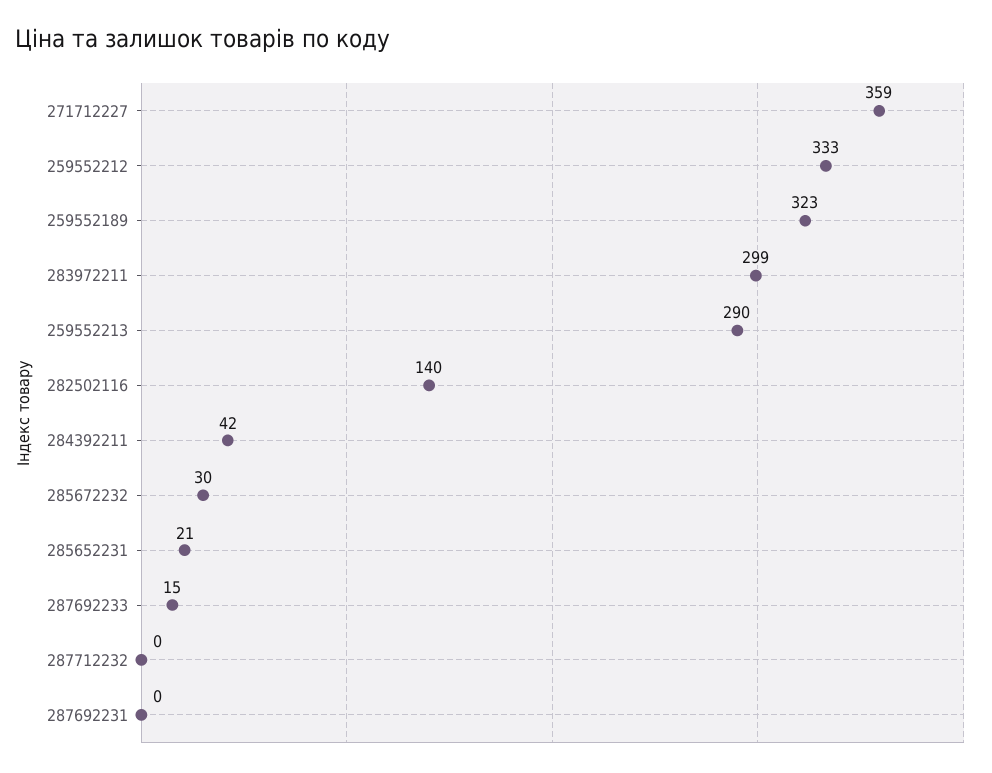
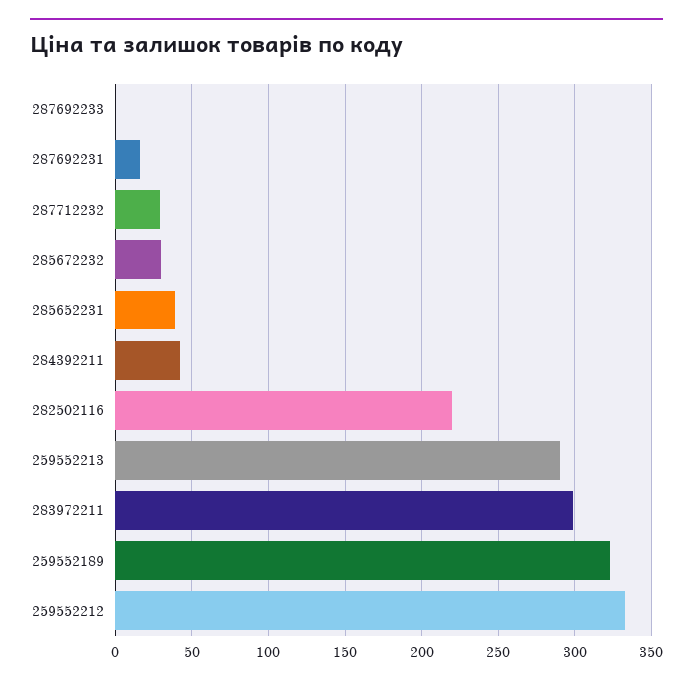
271712227: 359 -> none
282502116: 140 -> 220
285652231: 21 -> 40
287692233: 15 -> 0
287712232: 0 -> 30
287692231: 0 -> 15

